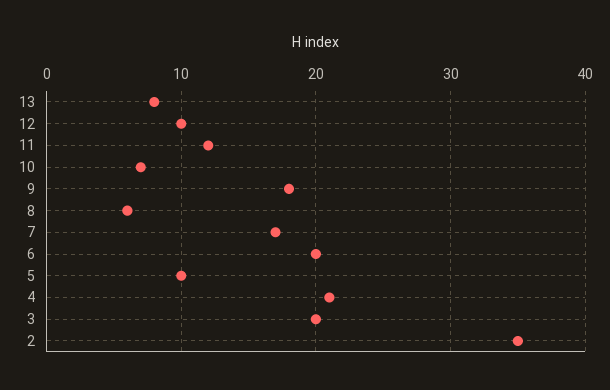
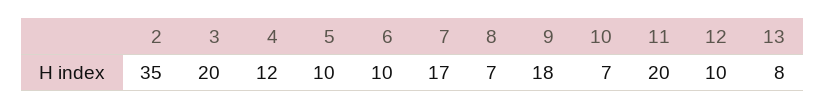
11: 12 -> 20
8: 6 -> 7
6: 20 -> 10
4: 21 -> 12

